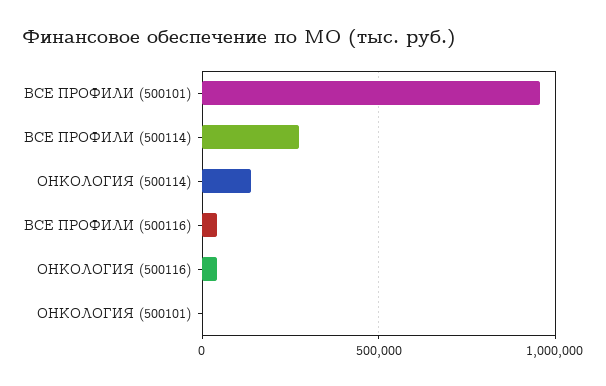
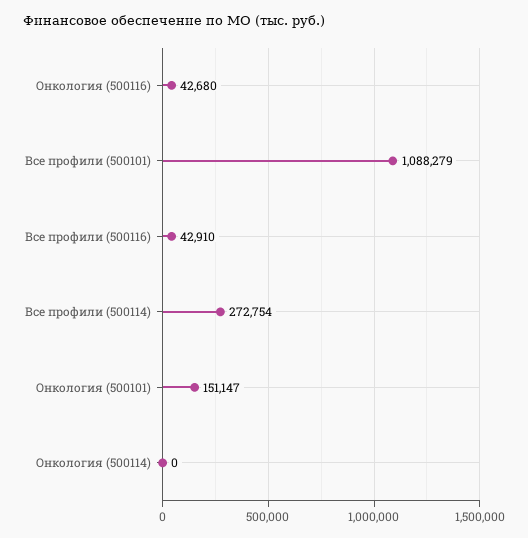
ВСЕ ПРОФИЛИ (500101): 950000 -> 1088279
ОНКОЛОГИЯ (500114): 150000 -> 0
ОНКОЛОГИЯ (500101): 0 -> 151147

